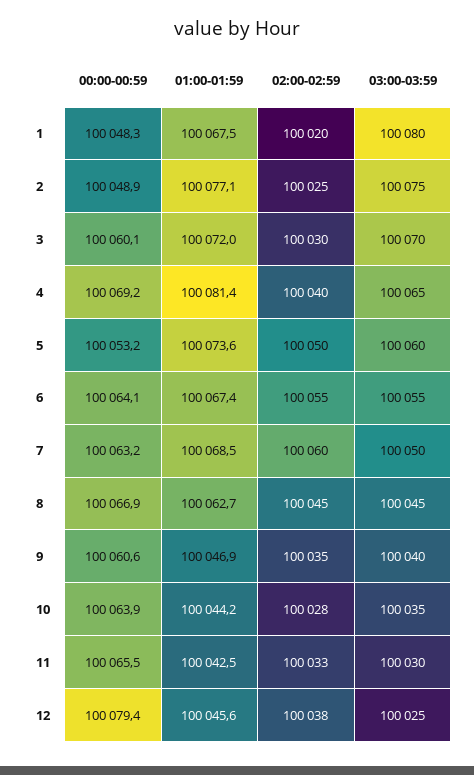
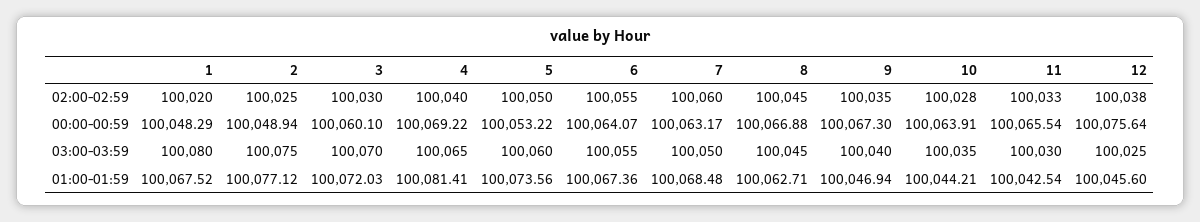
00:00-00:59, 9: 100060.6 -> 100067.3
00:00-00:59, 12: 100079.4 -> 100075.64

